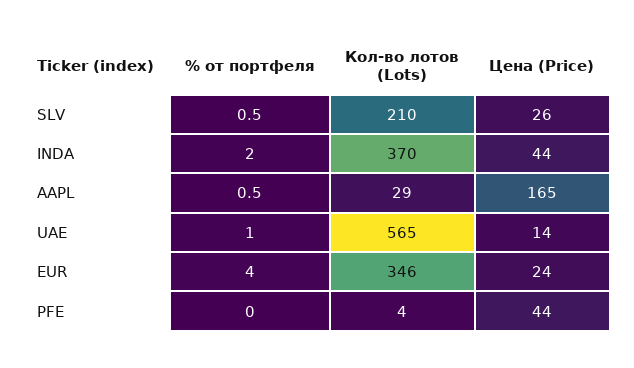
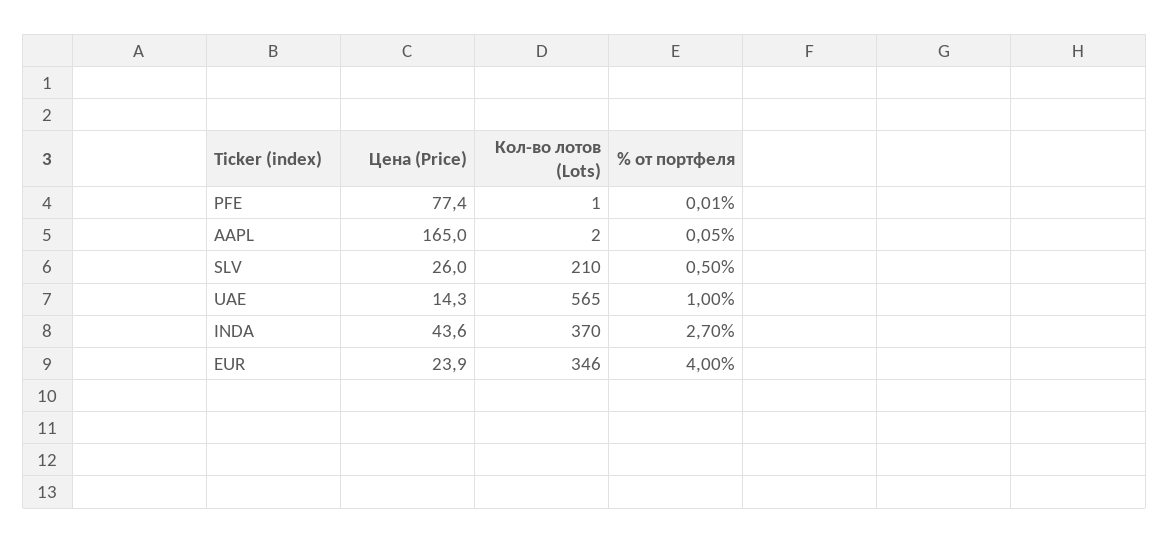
% от портфеля, INDA: 2 -> 2.7
% от портфеля, AAPL: 0.5 -> 0.05
Кол-во лотов (Lots), AAPL: 29 -> 2
Кол-во лотов (Lots), PFE: 4 -> 1
Цена (Price), PFE: 44 -> 77.4

